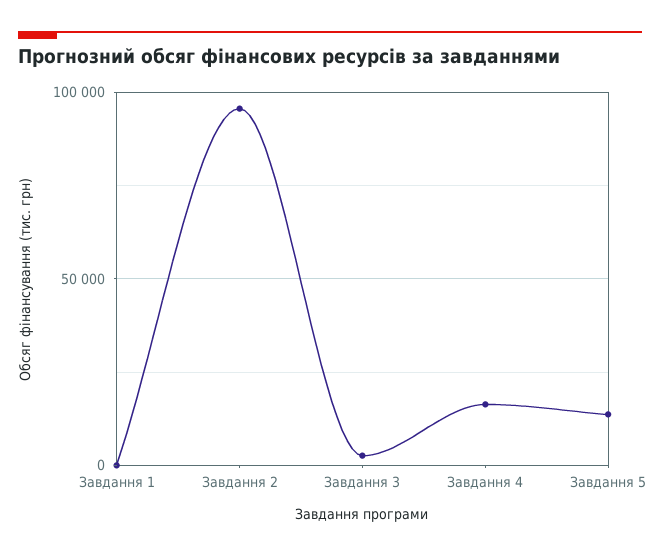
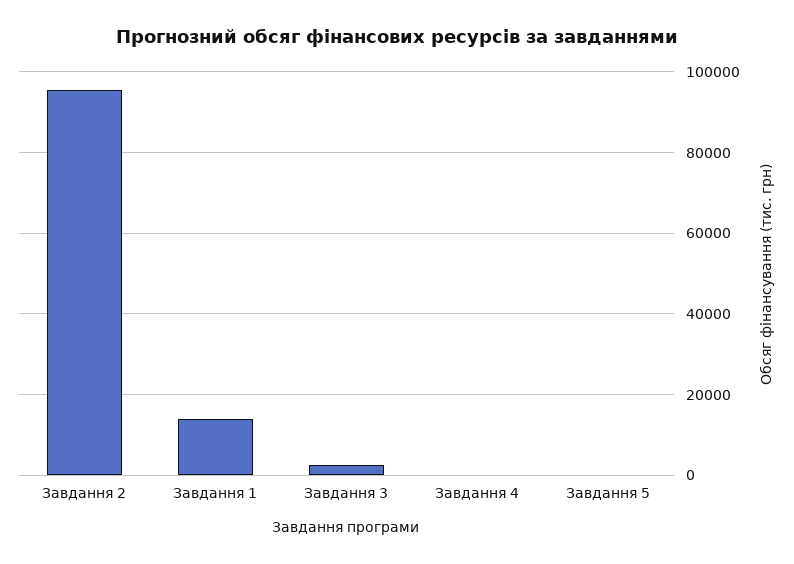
Завдання 1: 0 -> 14000
Завдання 4: 15000 -> 0
Завдання 5: 15000 -> 0

